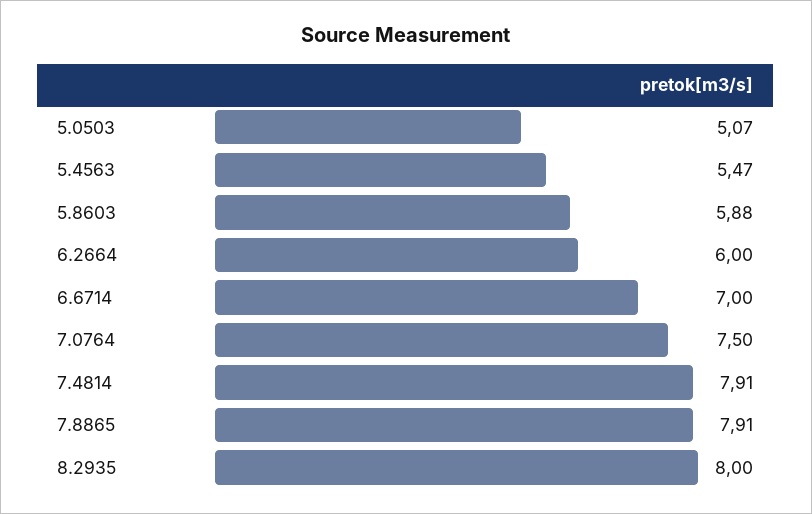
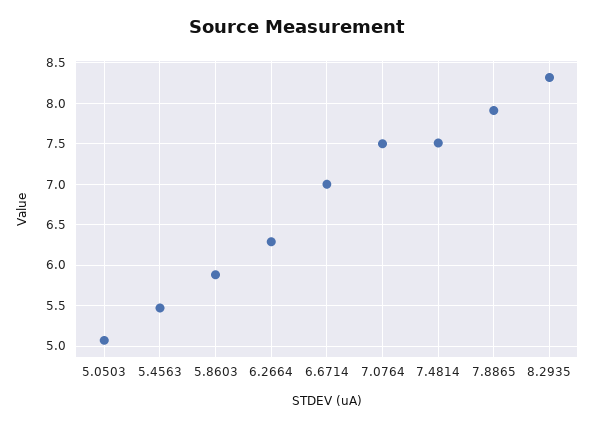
6.2664: 6 -> 6.3
7.4814: 7.91 -> 7.5
8.2935: 8 -> 8.3

